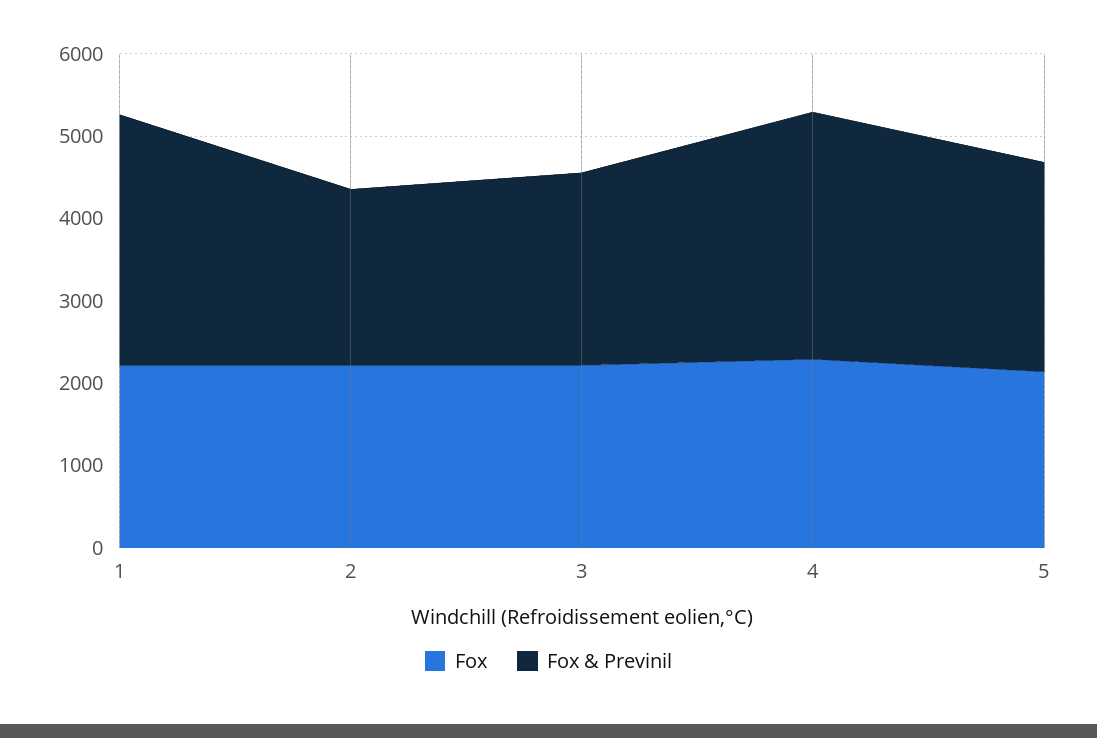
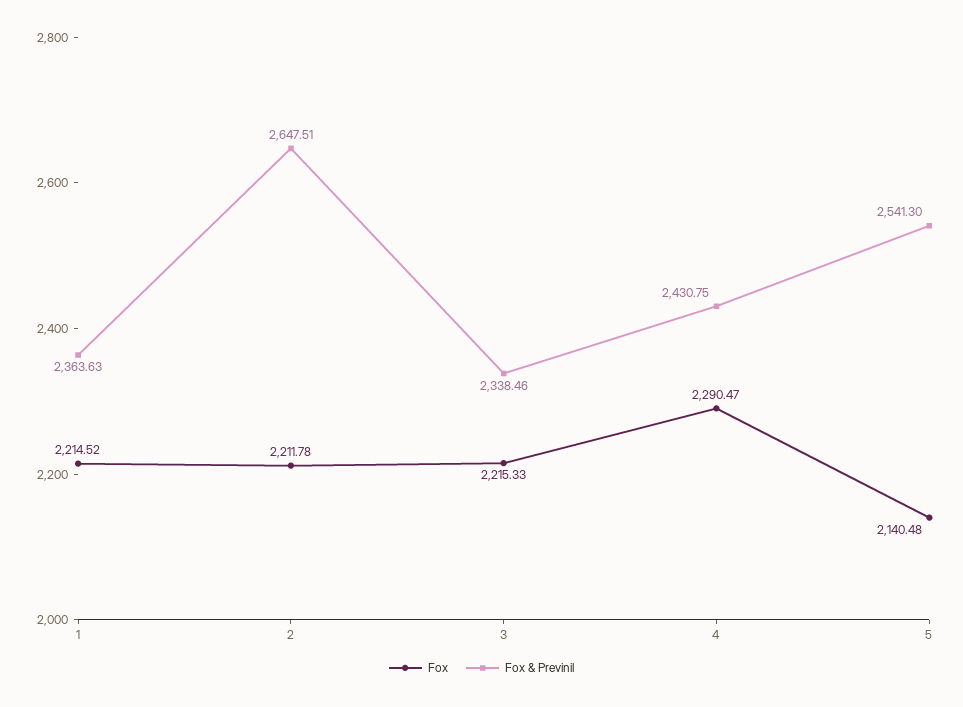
Fox & Previnil, 1: 3000 -> 2363.63
Fox & Previnil, 2: 2200 -> 2647.51
Fox & Previnil, 4: 3000 -> 2430.75

